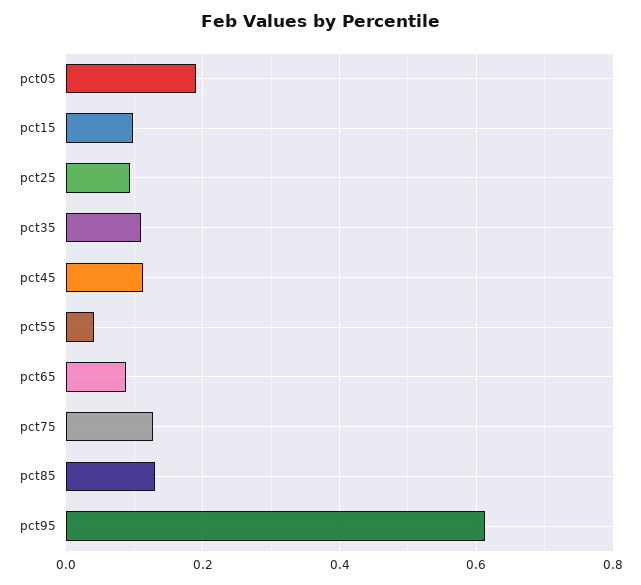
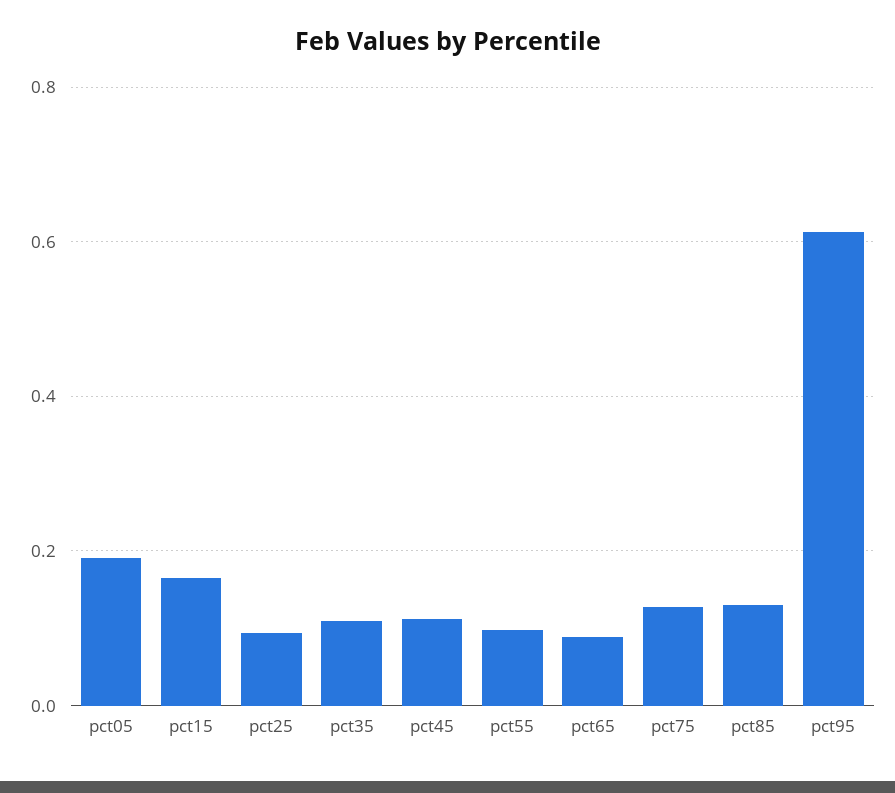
pct15: 0.1 -> 0.16
pct55: 0.04 -> 0.1

